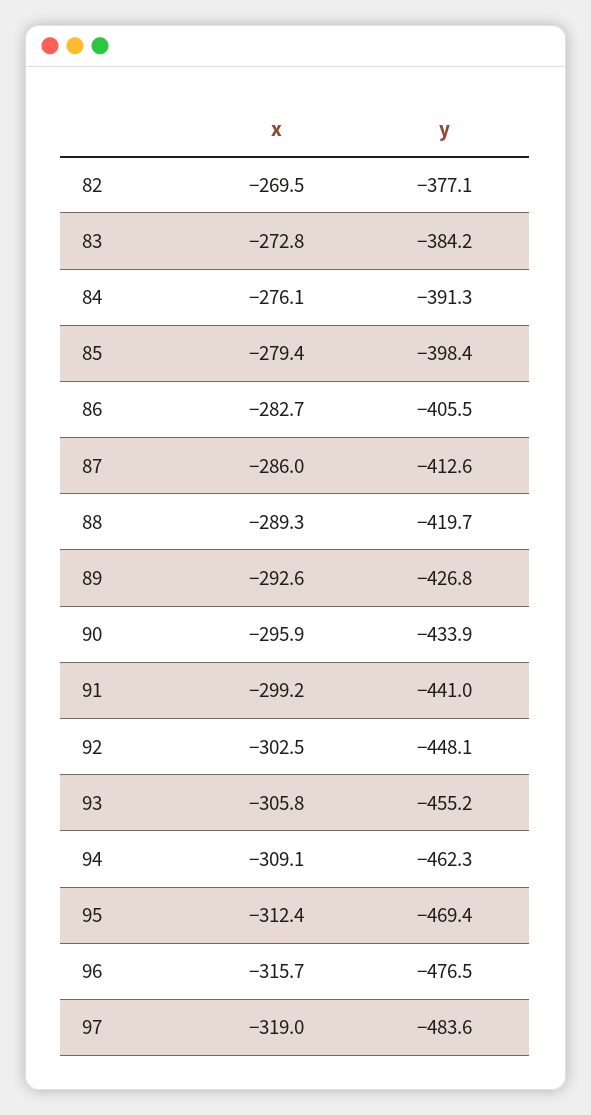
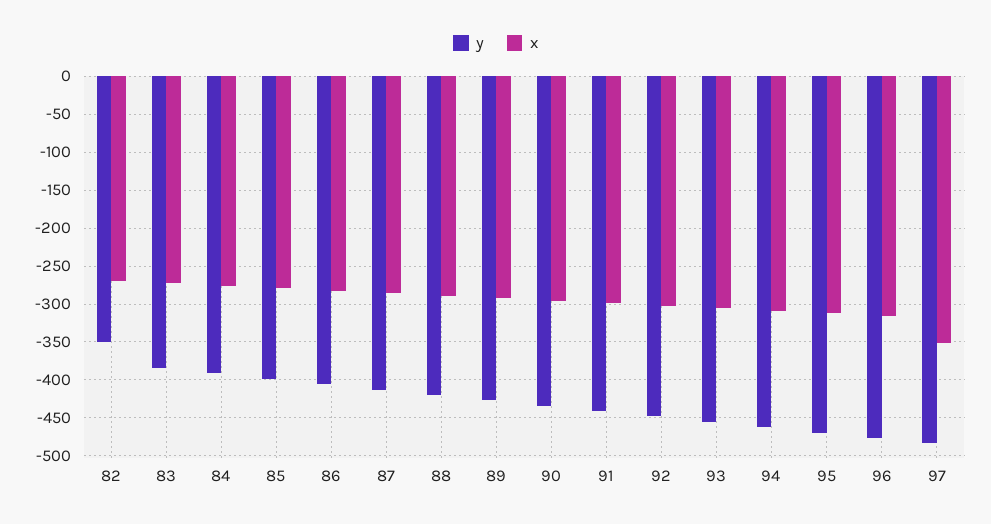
y, 82: -377.1 -> -350
x, 97: -319 -> -350

